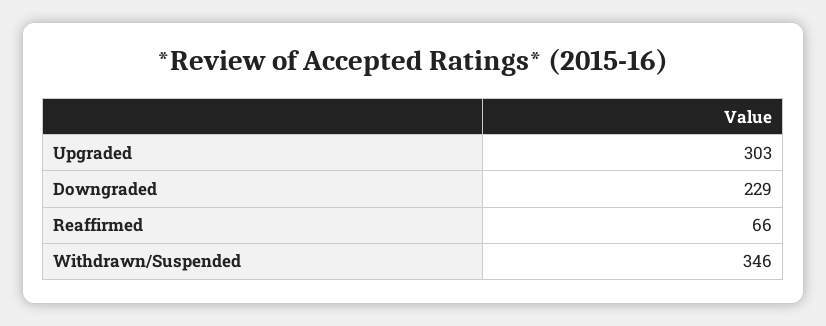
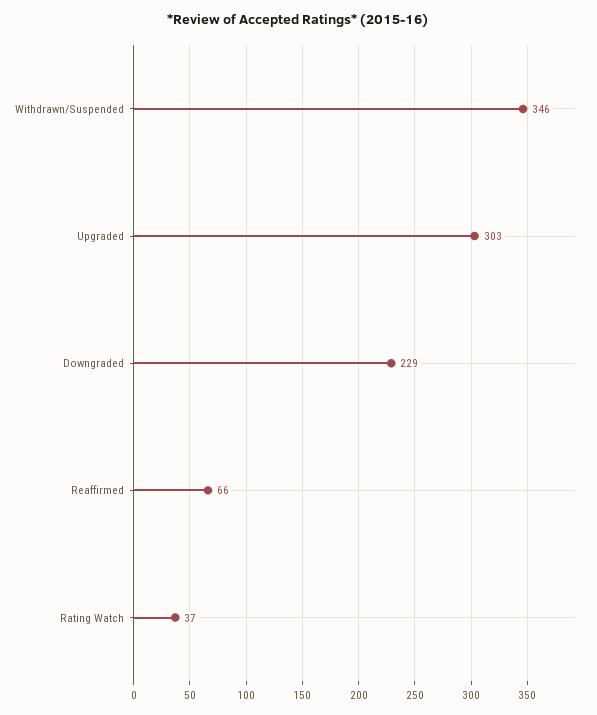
Rating Watch: none -> 37

